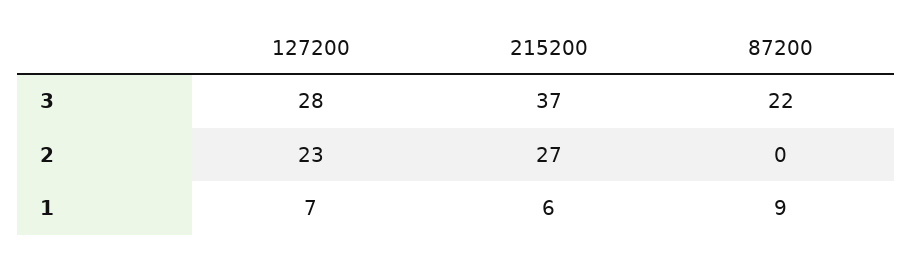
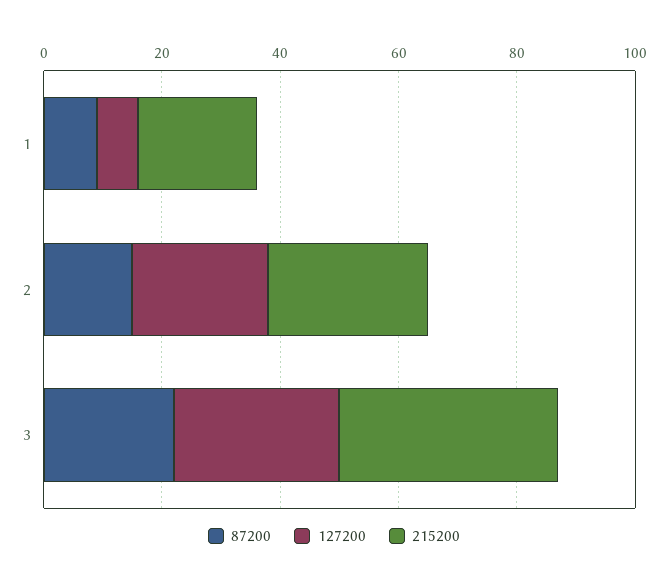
87200, 2: 0 -> 15
215200, 1: 6 -> 20

